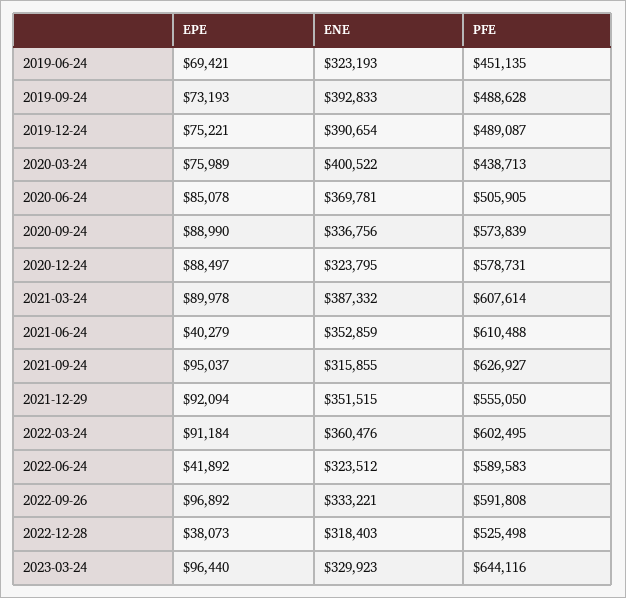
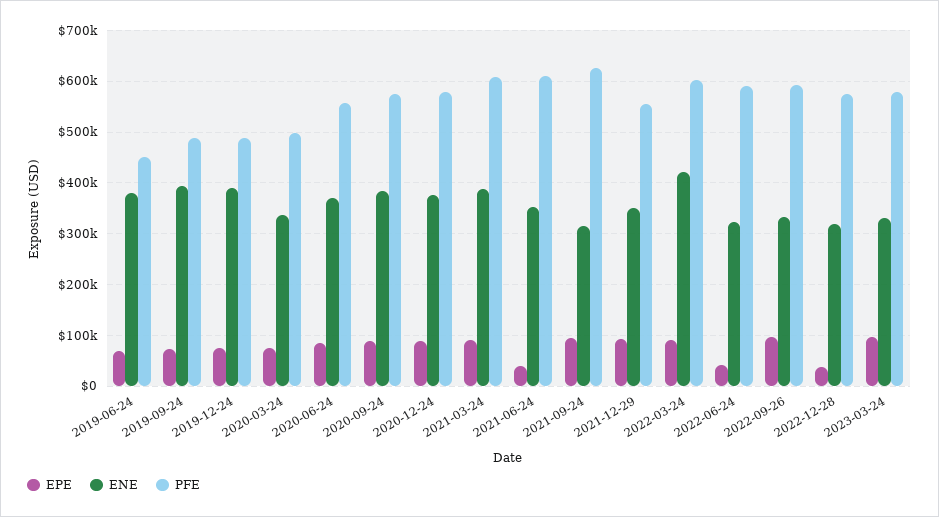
ENE, 2019-06-24: 323193 -> 380000
ENE, 2020-03-24: 400522 -> 340000
PFE, 2020-03-24: 438713 -> 500000
PFE, 2020-06-24: 505905 -> 560000
ENE, 2020-09-24: 336756 -> 380000
ENE, 2020-12-24: 323795 -> 380000
ENE, 2022-03-24: 360476 -> 420000
PFE, 2022-12-28: 525498 -> 580000
PFE, 2023-03-24: 644116 -> 580000

